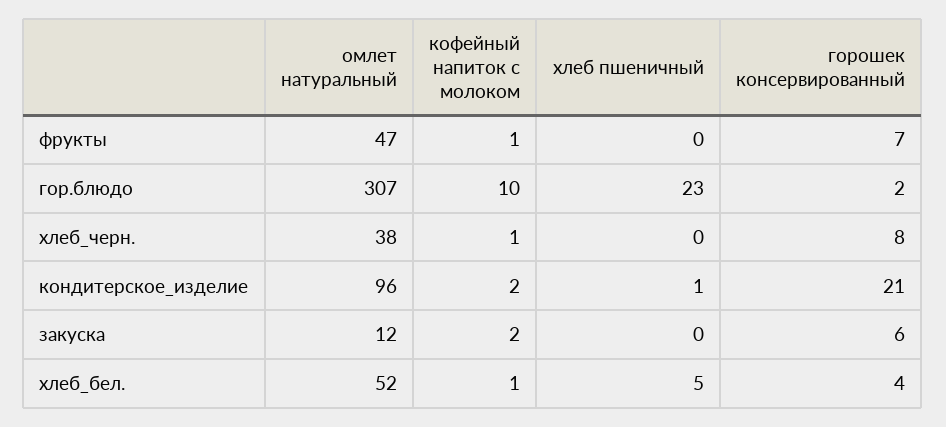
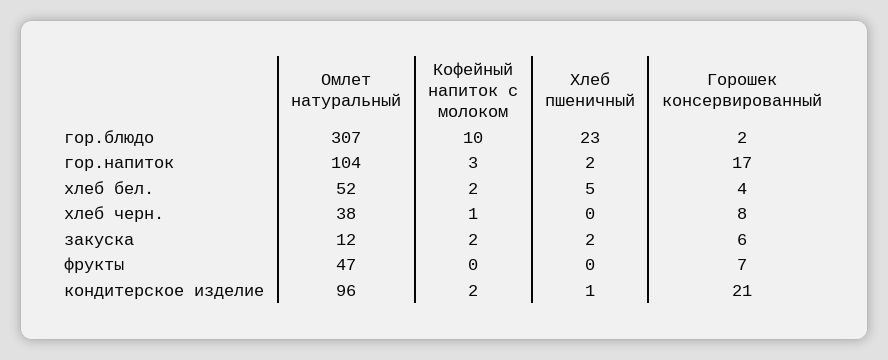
кофейный напиток с молоком, фрукты: 1 -> 0
хлеб пшеничный, закуска: 0 -> 2
кофейный напиток с молоком, хлеб_бел.: 1 -> 2
омлет натуральный, гор.напиток: none -> 104
кофейный напиток с молоком, гор.напиток: none -> 3
хлеб пшеничный, гор.напиток: none -> 2
горошек консервированный, гор.напиток: none -> 17

